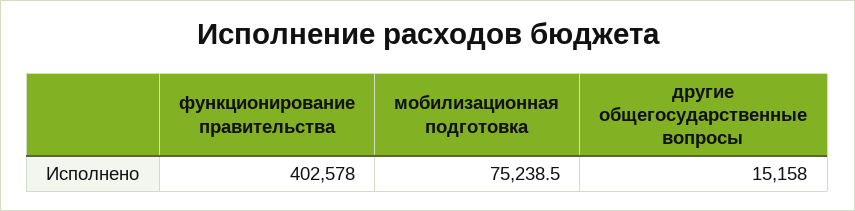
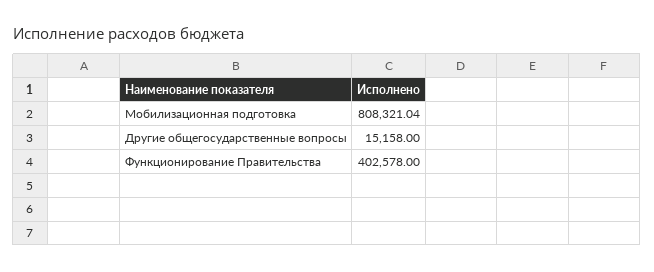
мобилизационная подготовка: 75238.5 -> 808321.04

